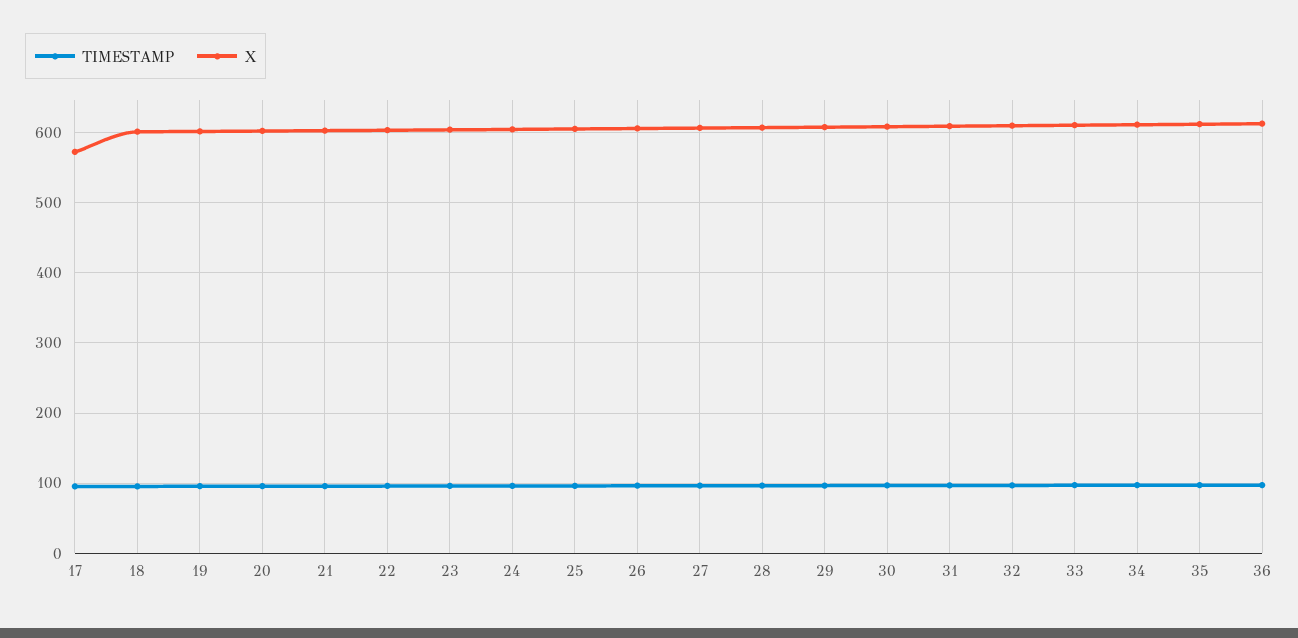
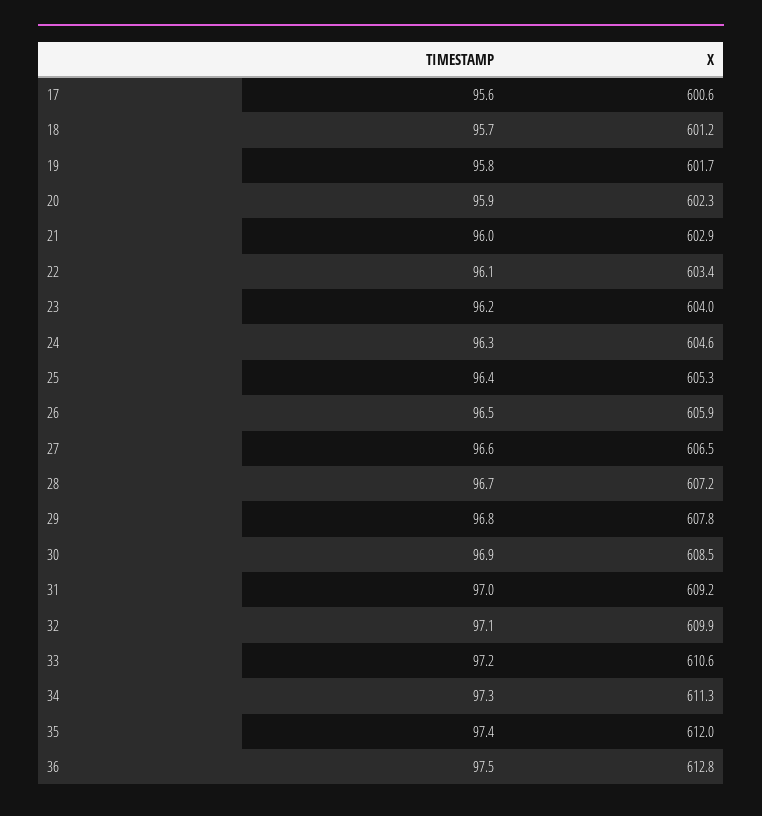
X, 17: 570 -> 600.6

